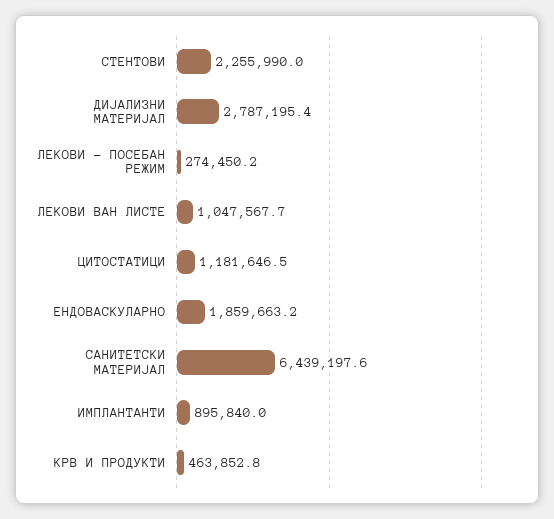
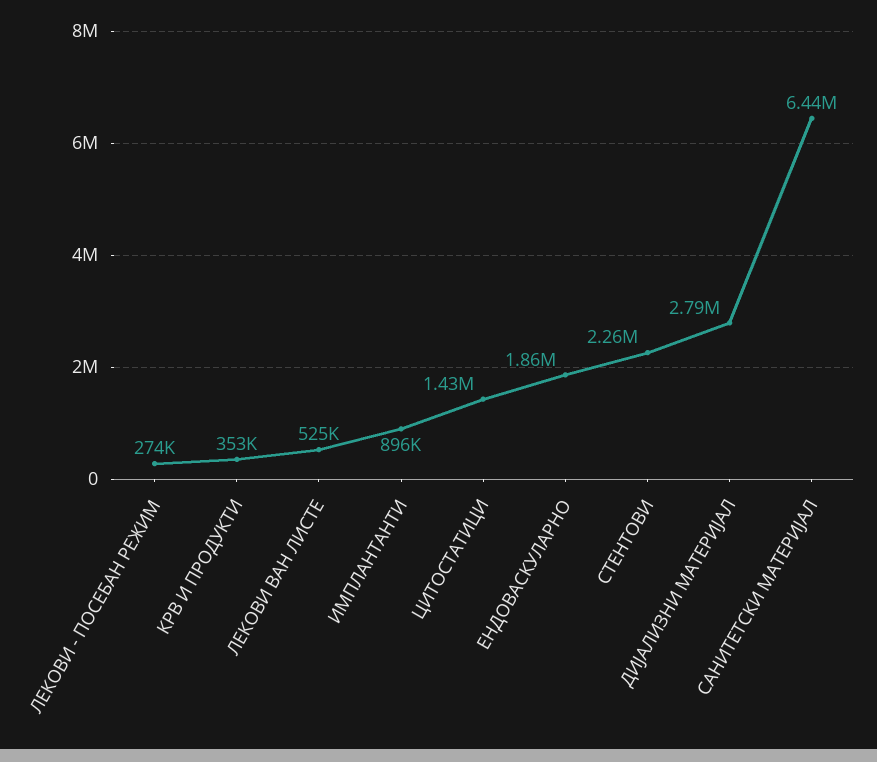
ЛЕКОВИ ВАН ЛИСТЕ: 1047567.7 -> 525000
ЦИТОСТАТИЦИ: 1181646.5 -> 1430000
КРВ И ПРОДУКТИ: 463852.8 -> 353000

